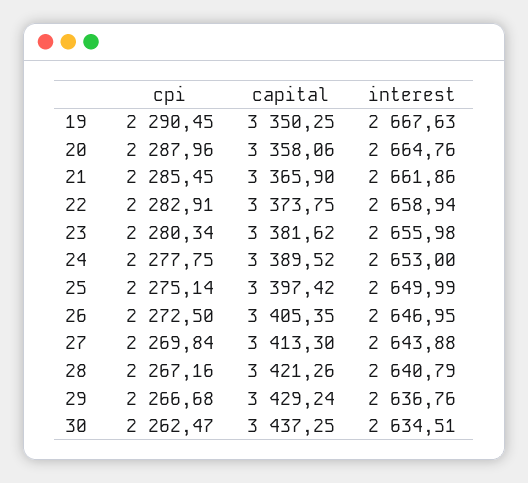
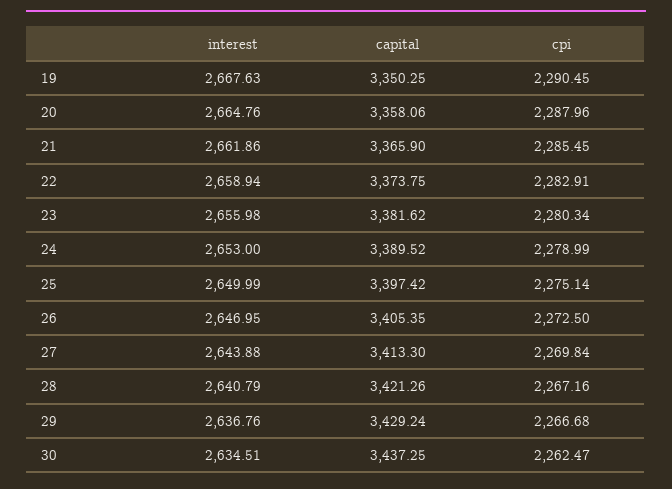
cpi, 24: 2277.75 -> 2278.99

